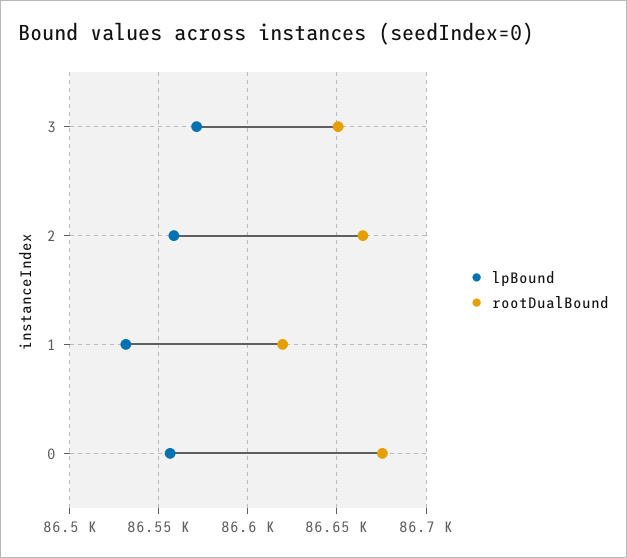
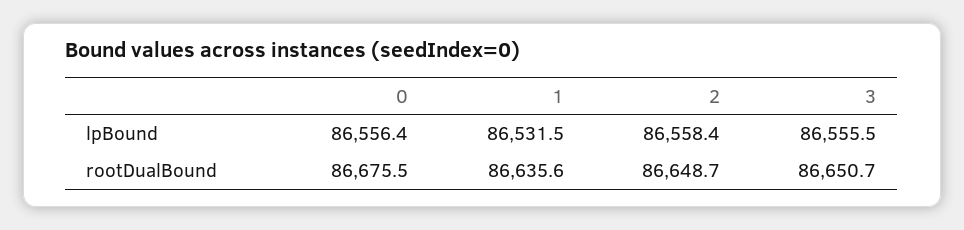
lpBound, 3: 86570 -> 86555.5
rootDualBound, 2: 86665 -> 86648.7
rootDualBound, 1: 86620 -> 86635.6

